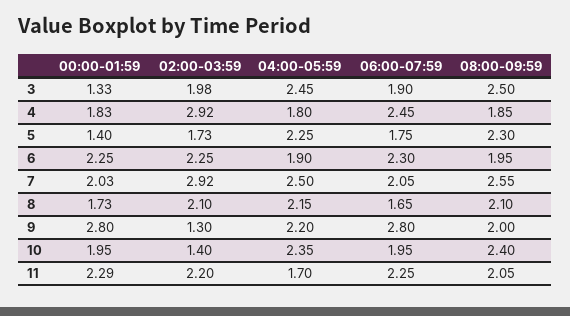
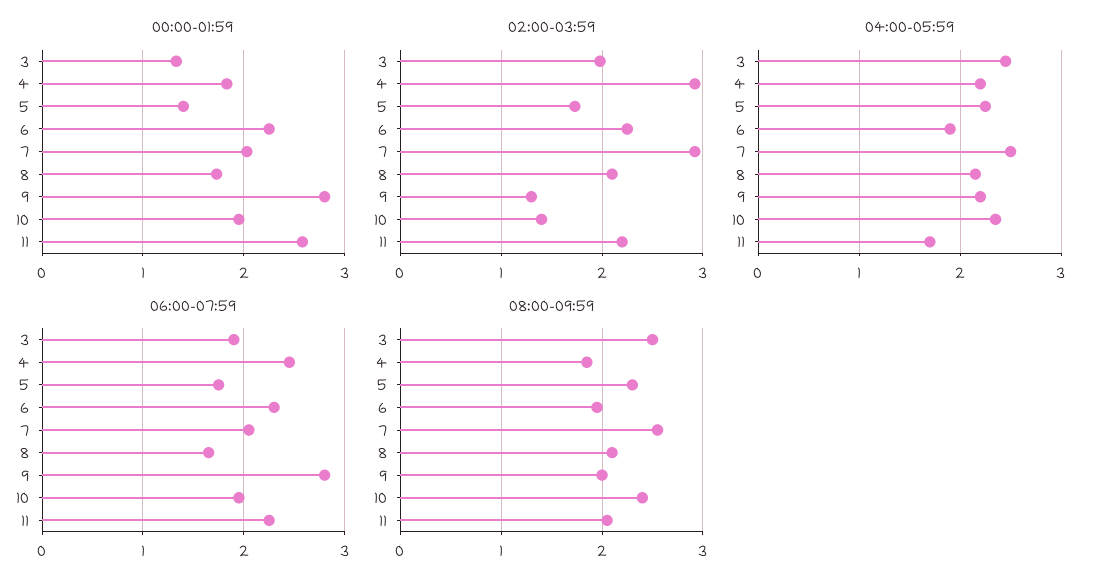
04:00-05:59, 4: 1.8 -> 2.2
00:00-01:59, 11: 2.29 -> 2.6

